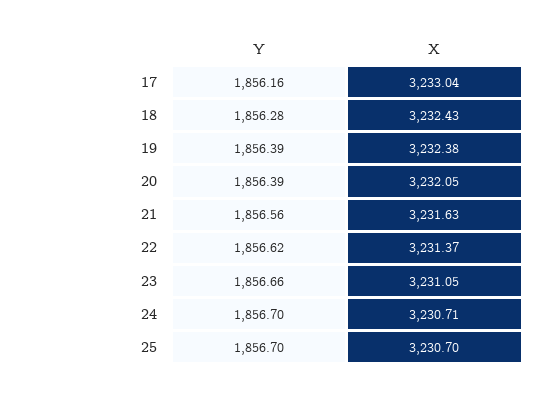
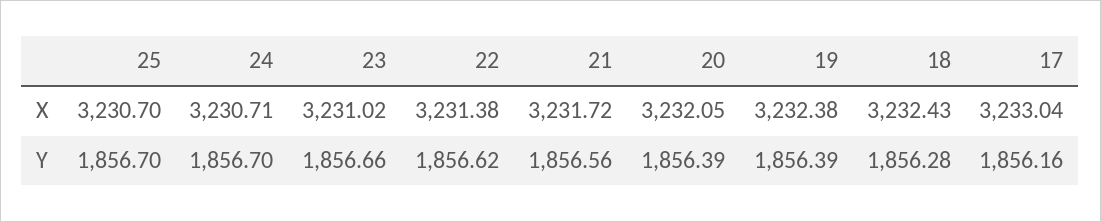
X, 21: 3231.63 -> 3231.72
X, 22: 3231.37 -> 3231.38
X, 23: 3231.05 -> 3231.02

